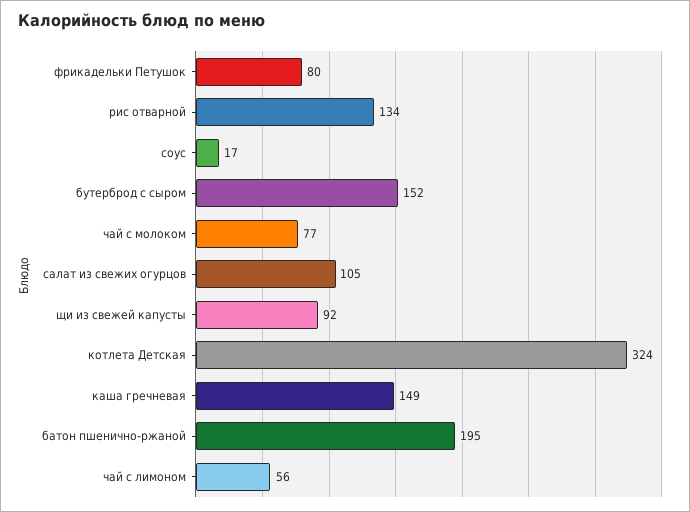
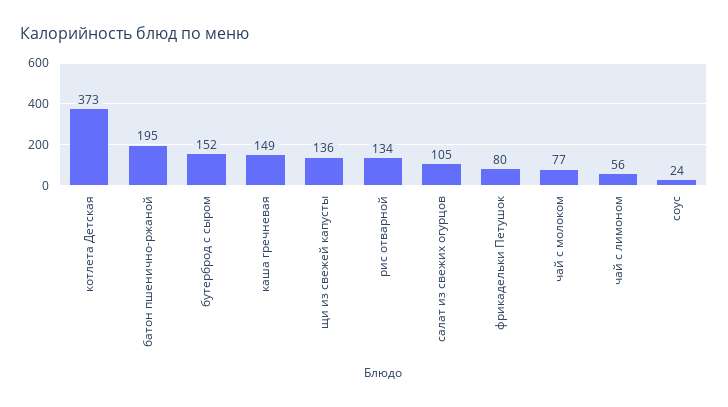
соус: 17 -> 24
щи из свежей капусты: 92 -> 136
котлета Детская: 324 -> 373

